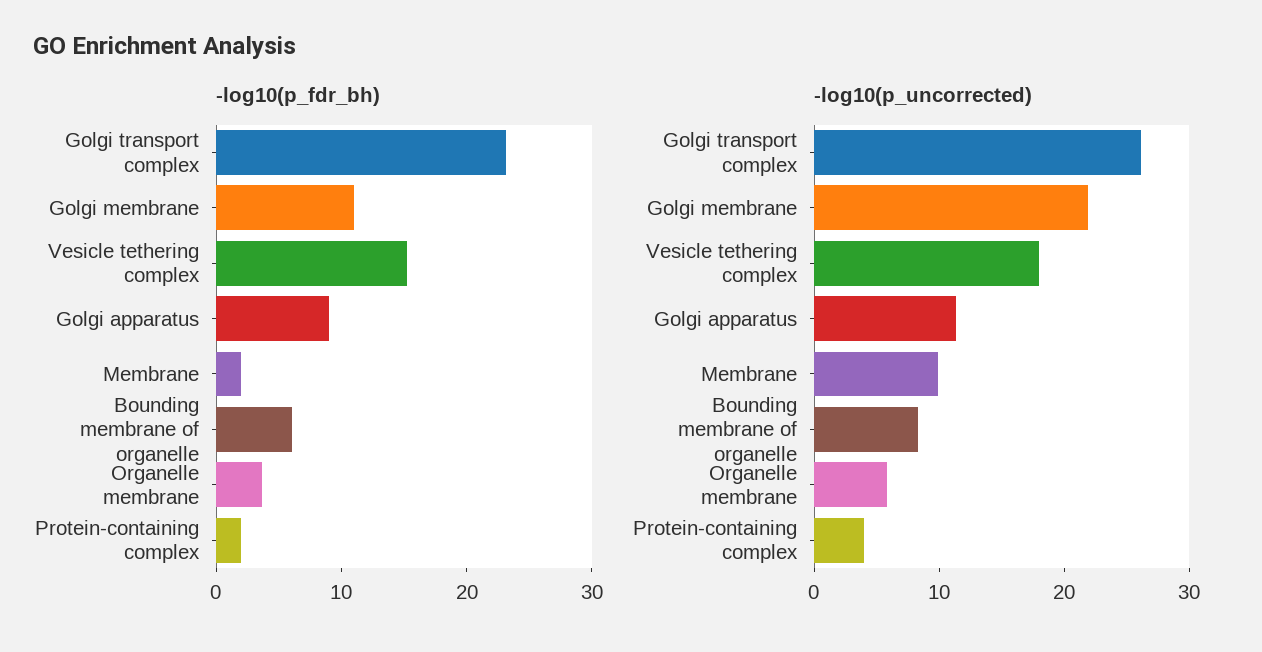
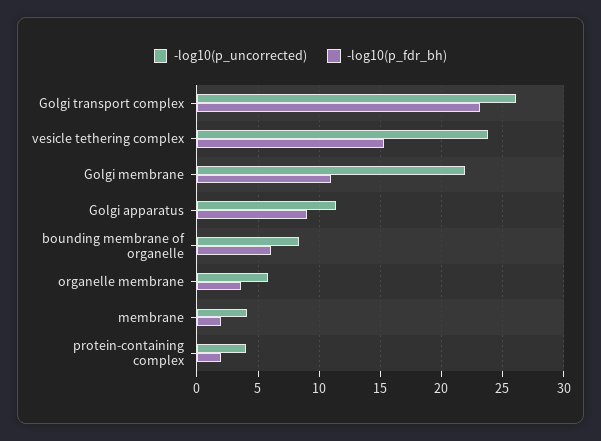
-log10(p_uncorrected), Vesicle tethering complex: 18 -> 24
-log10(p_uncorrected), Membrane: 10 -> 4

